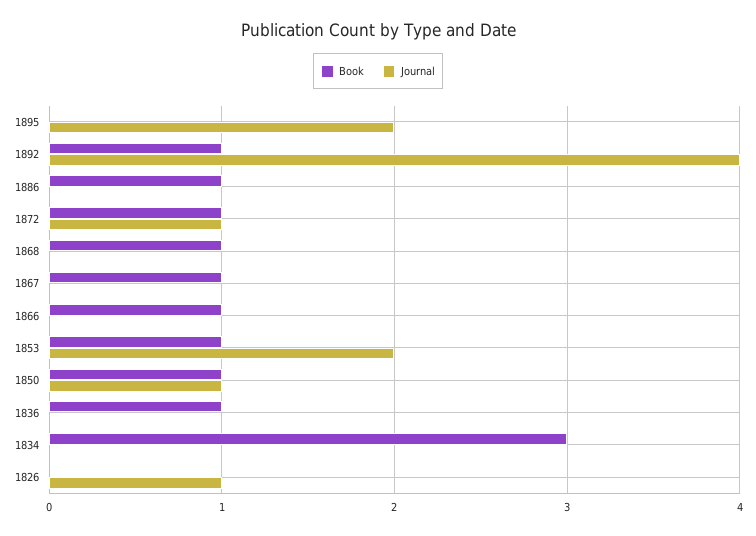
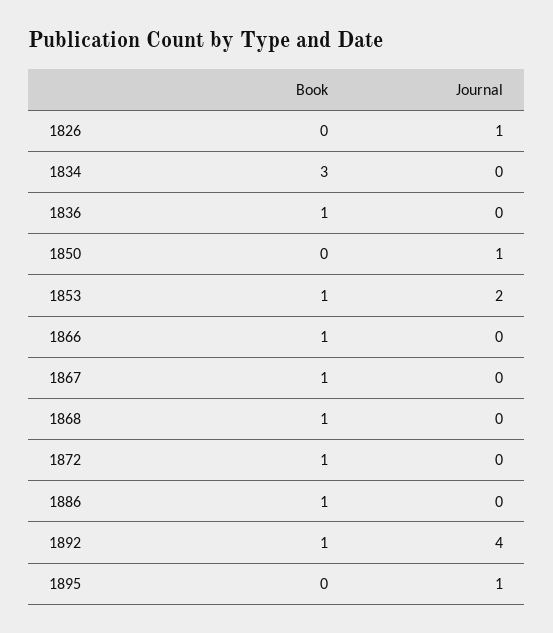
Journal, 1895: 2 -> 1
Journal, 1872: 1 -> 0
Book, 1850: 1 -> 0

